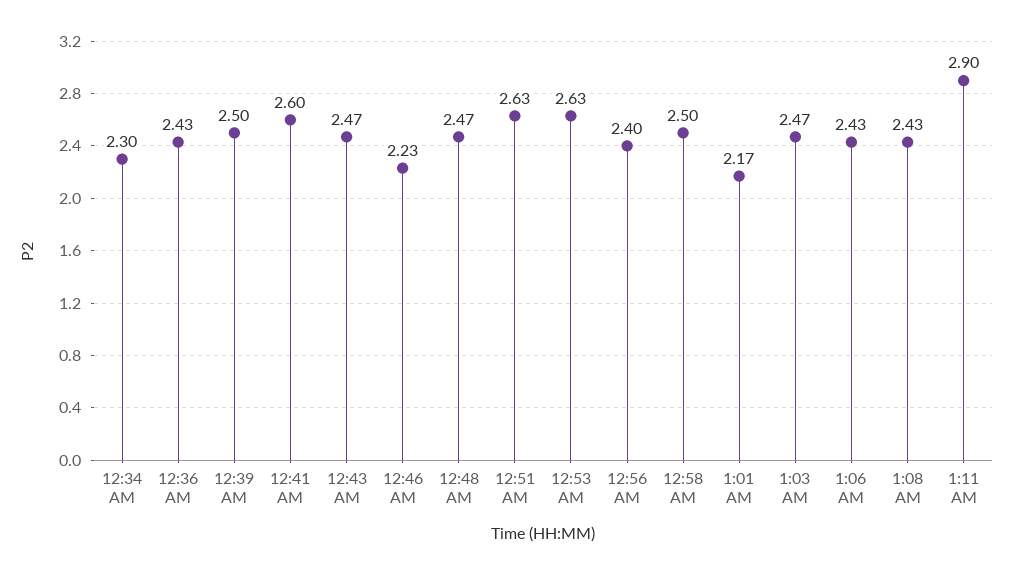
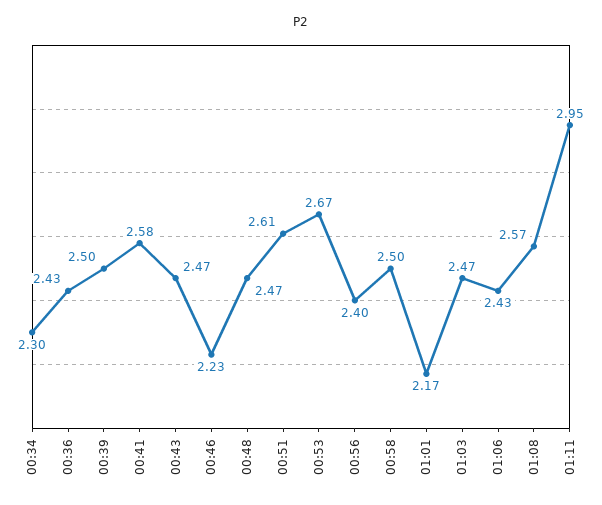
12:41 AM: 2.6 -> 2.58
12:51 AM: 2.63 -> 2.61
12:53 AM: 2.63 -> 2.67
1:08 AM: 2.43 -> 2.57
1:11 AM: 2.9 -> 2.95

